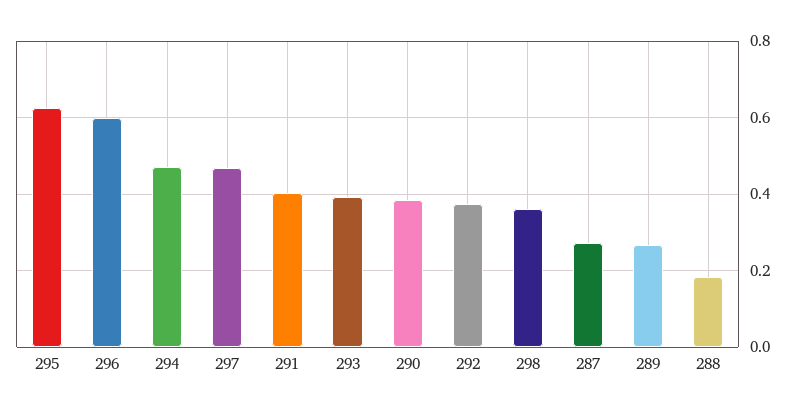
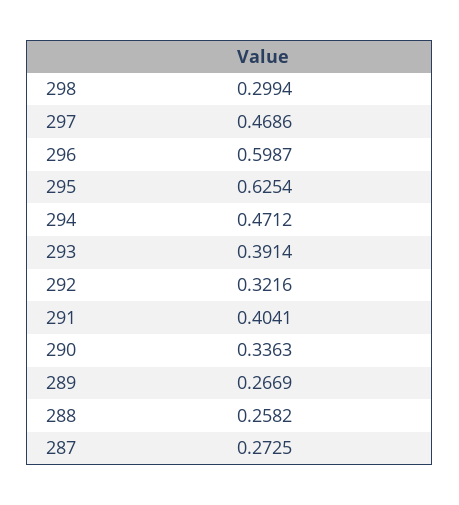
290: 0.38 -> 0.3363
292: 0.38 -> 0.3216
298: 0.36 -> 0.2994
288: 0.18 -> 0.2582

